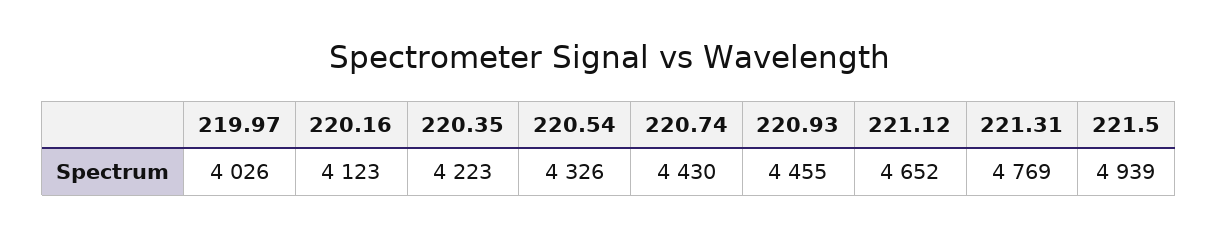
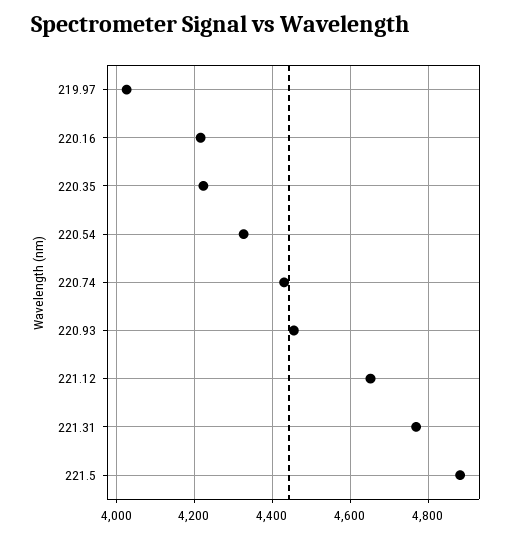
220.16: 4123 -> 4220
221.5: 4939 -> 4880

